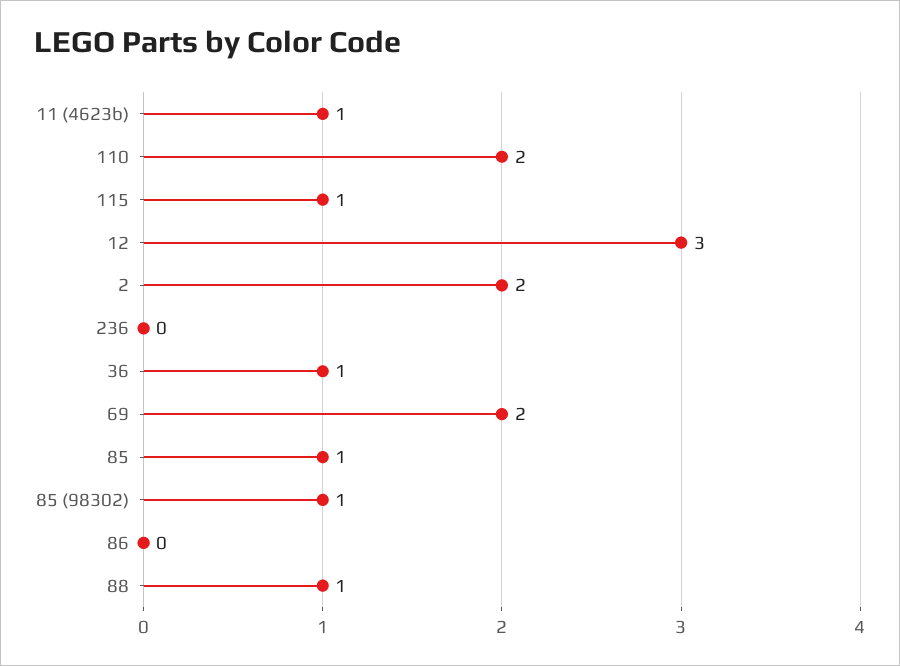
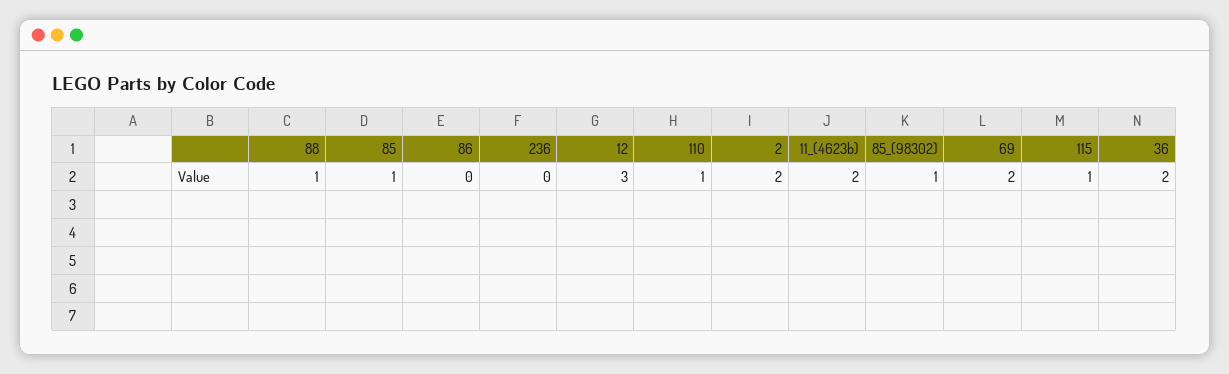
11 (4623b): 1 -> 2
110: 2 -> 1
36: 1 -> 2

